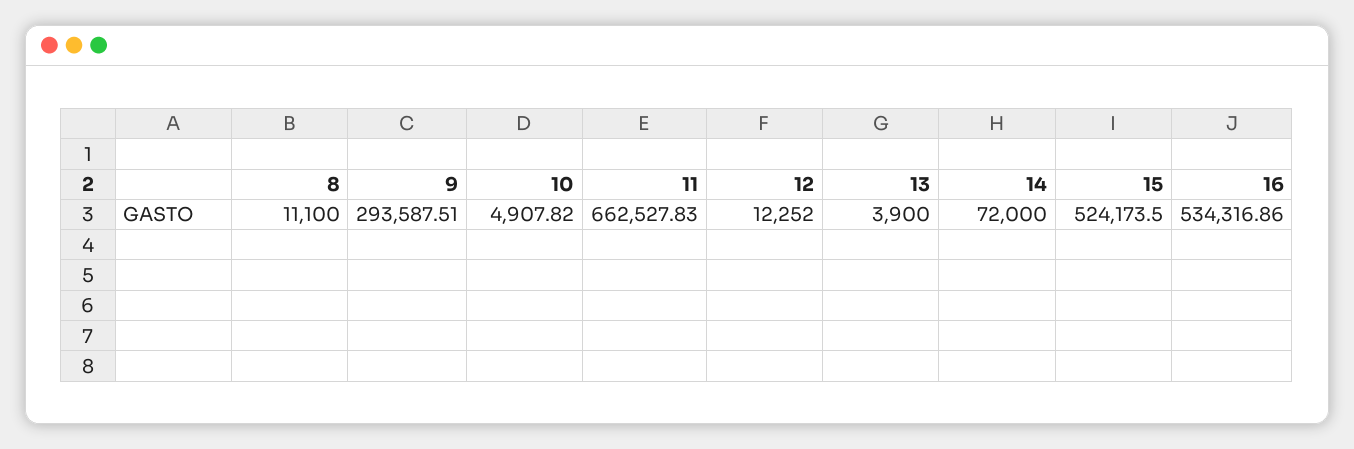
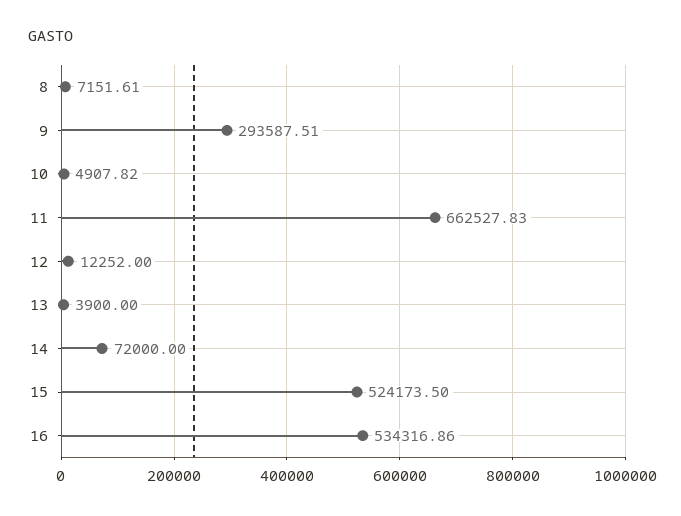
8: 11100 -> 7151.61

